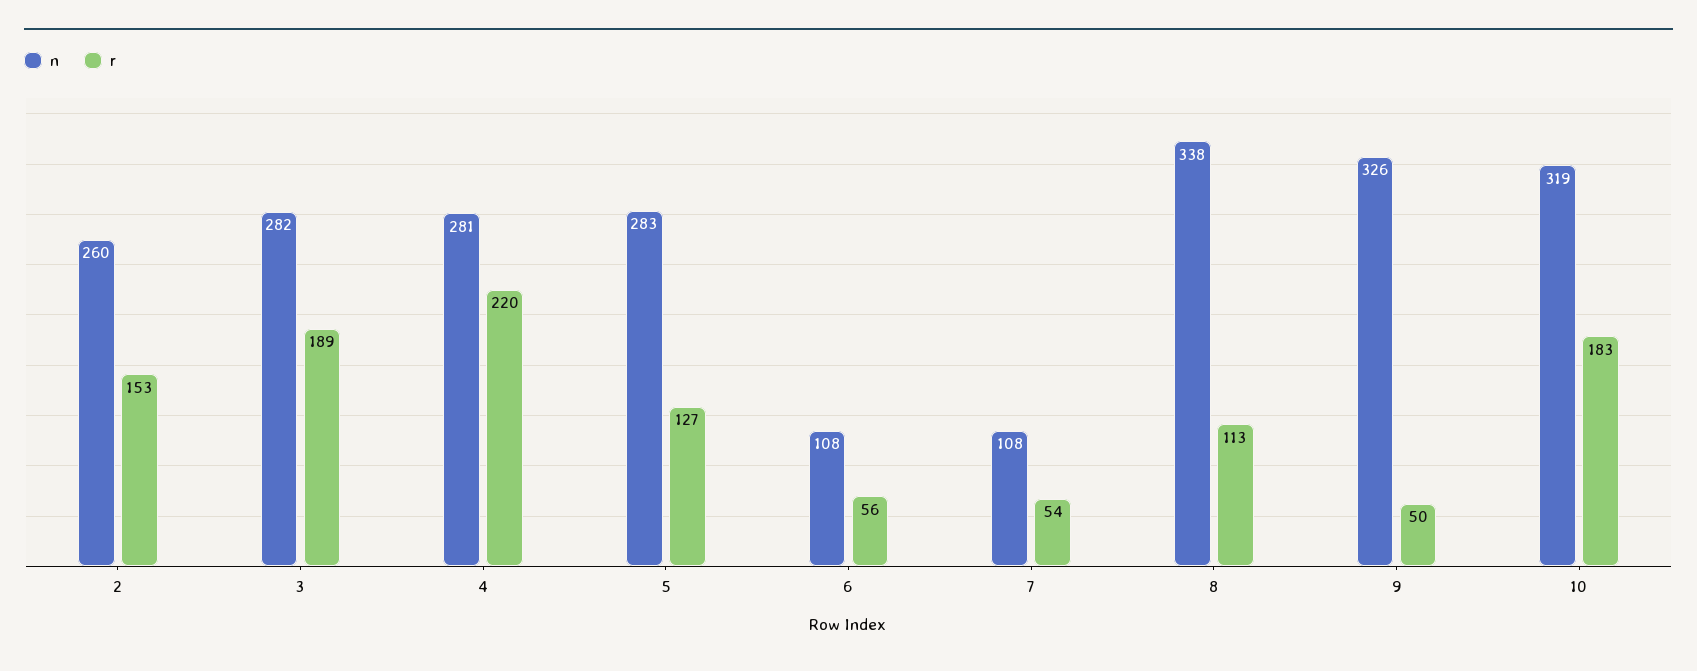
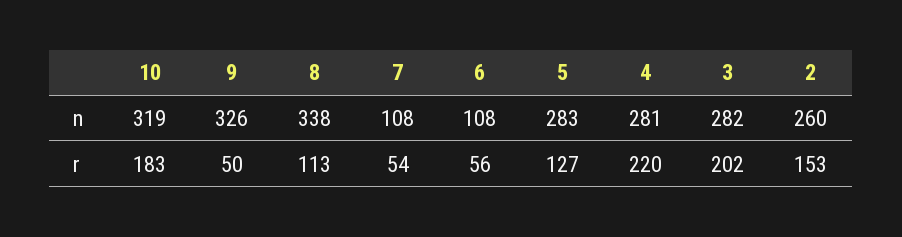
r, 3: 189 -> 202

